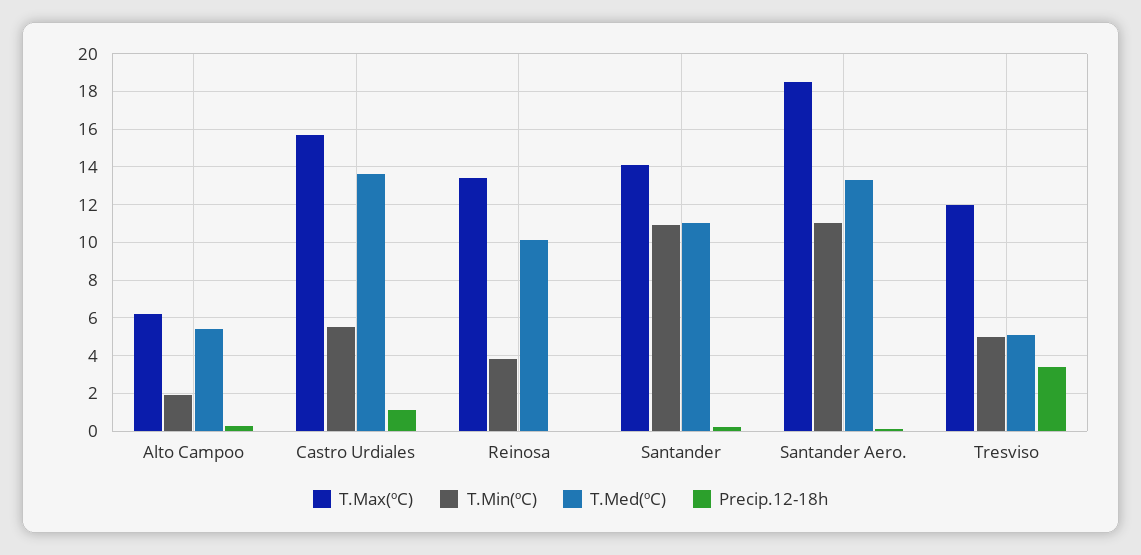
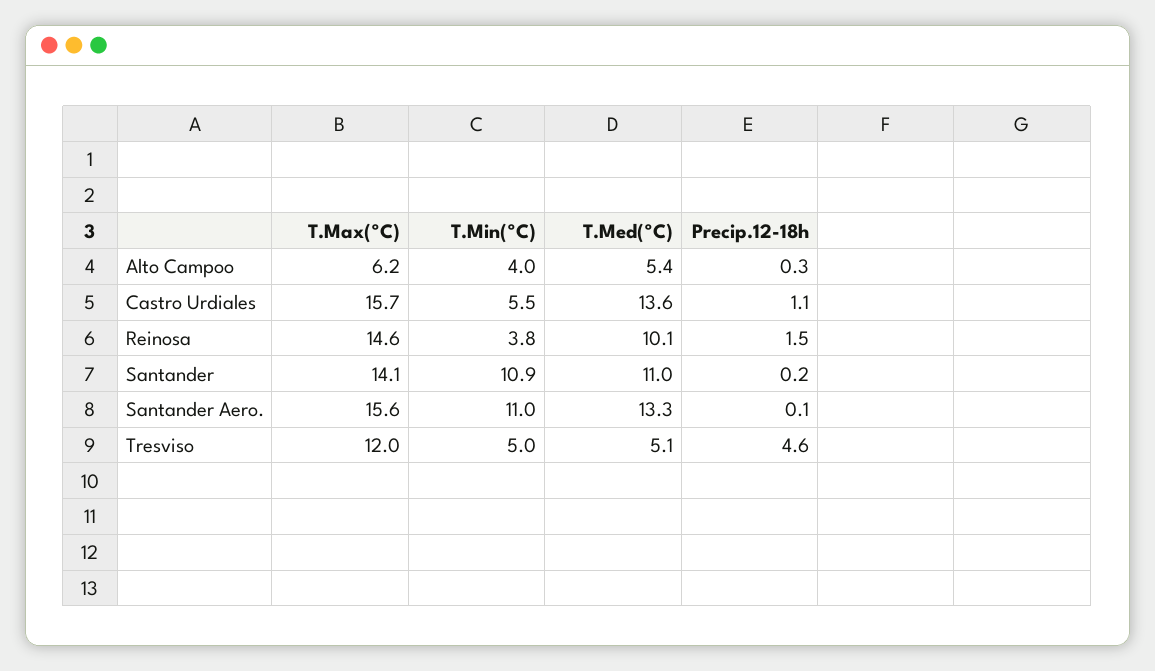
T.Min(ºC), Alto Campoo: 2 -> 4
T.Max(ºC), Reinosa: 13.5 -> 14.6
Precip.12-18h, Reinosa: 0 -> 1.5
T.Max(ºC), Santander Aero.: 18.5 -> 15.6
Precip.12-18h, Tresviso: 3.5 -> 4.6

